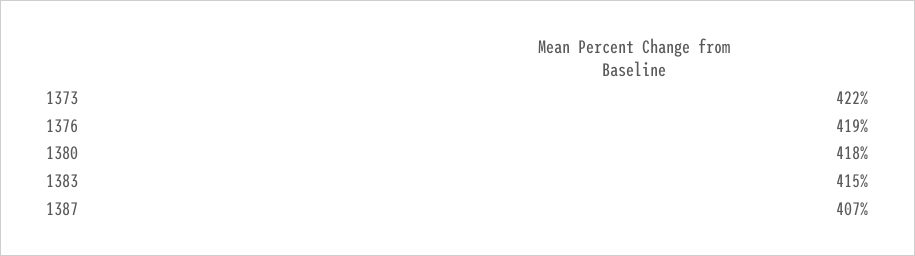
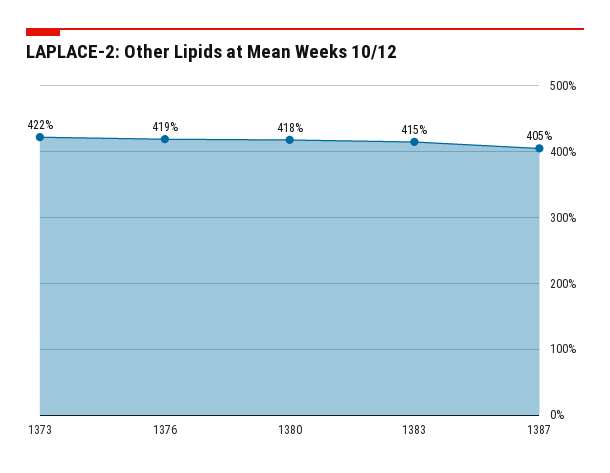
1387: 407 -> 405

